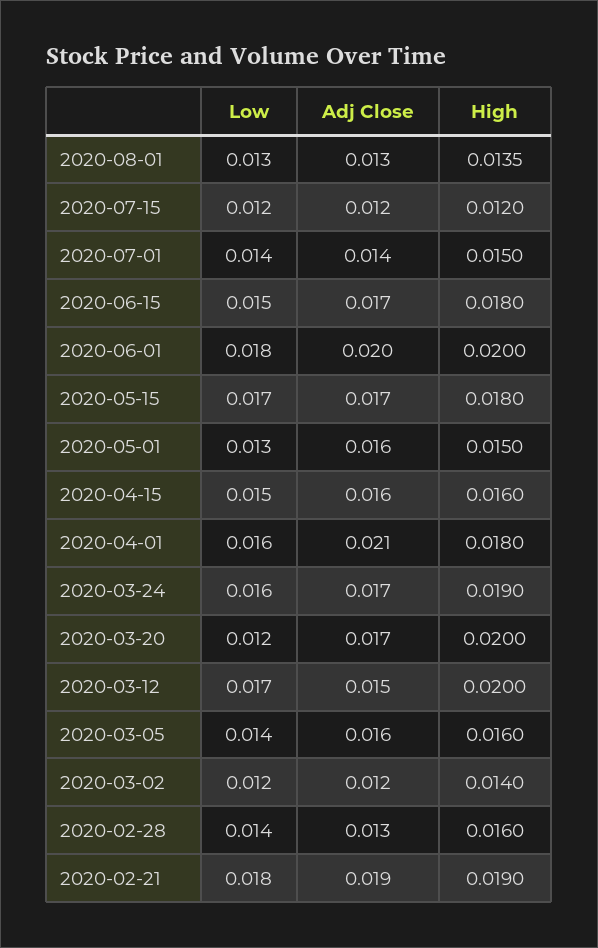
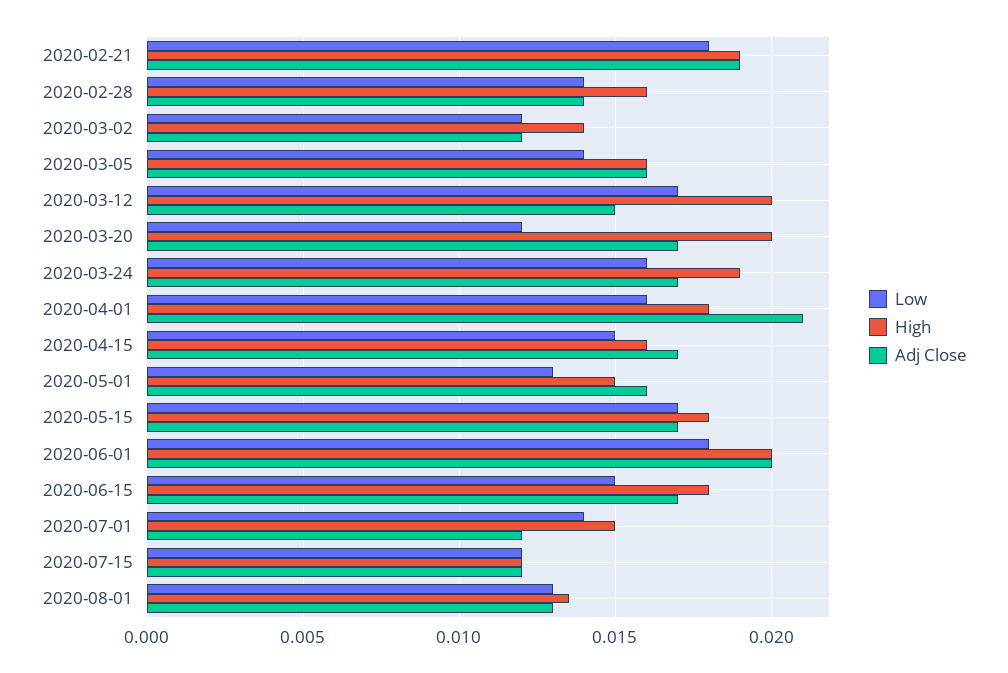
Adj Close, 2020-07-01: 0.014 -> 0.012
Adj Close, 2020-04-15: 0.016 -> 0.017
Adj Close, 2020-02-28: 0.013 -> 0.014

